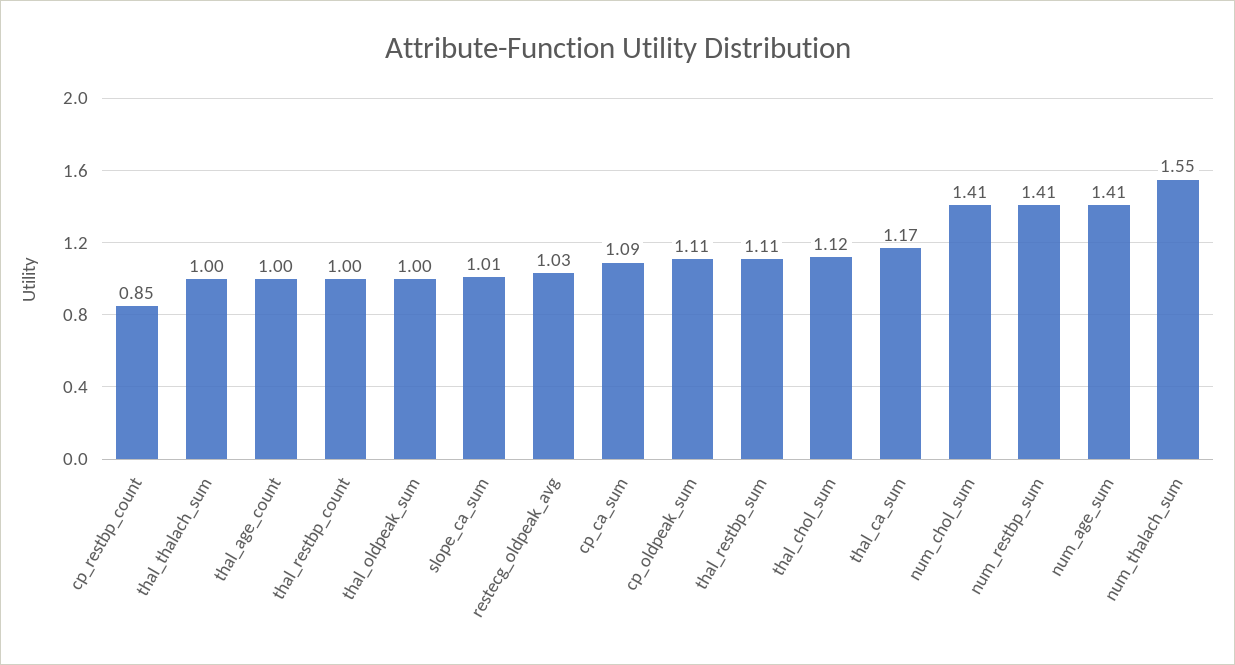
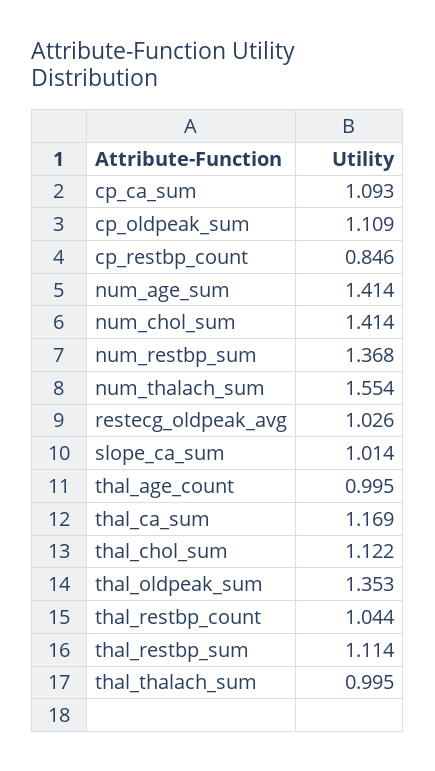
thal_restbp_count: 1 -> 1.044
thal_oldpeak_sum: 1 -> 1.353
num_restbp_sum: 1.41 -> 1.368

